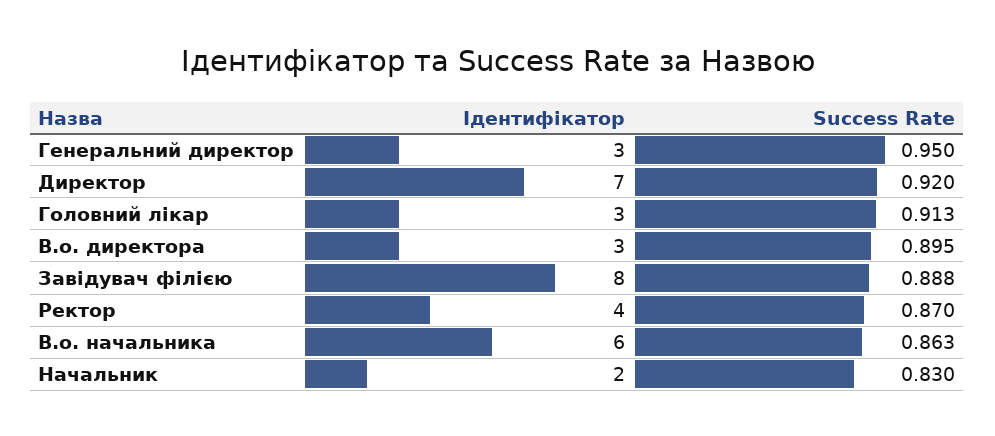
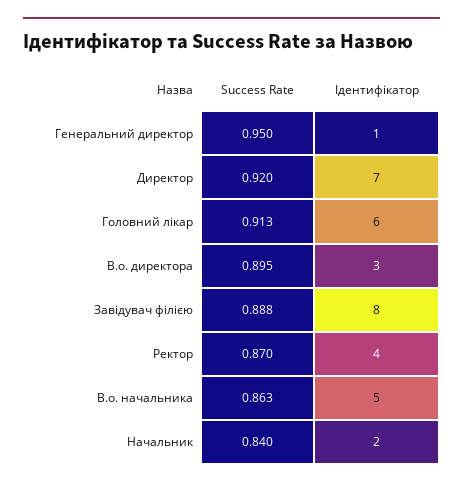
Ідентифікатор, Генеральний директор: 3 -> 1
Ідентифікатор, Головний лікар: 3 -> 6
Ідентифікатор, В.о. начальника: 6 -> 5
Success Rate, Начальник: 0.83 -> 0.84

